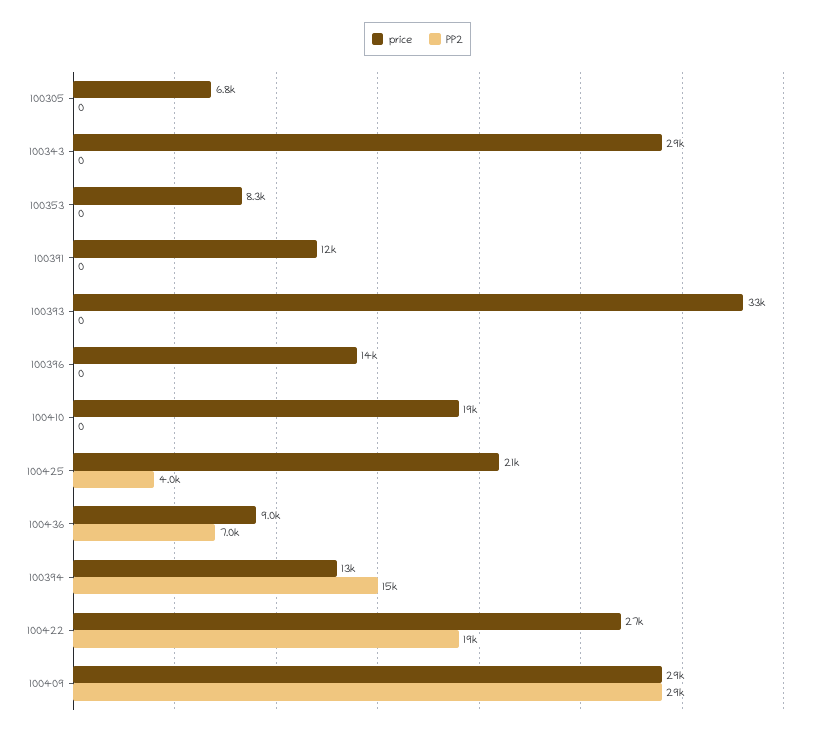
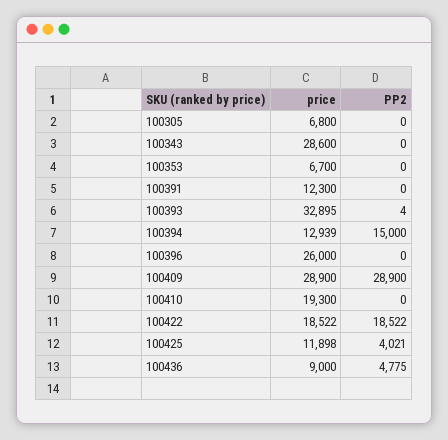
price, 100353: 8300 -> 6700
PP2, 100393: 0 -> 4
price, 100396: 14000 -> 26000
price, 100425: 21000 -> 11898
PP2, 100436: 7000 -> 4775
price, 100422: 27000 -> 18522

